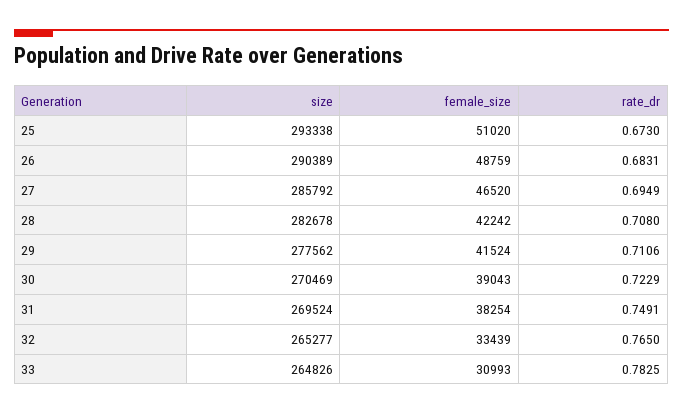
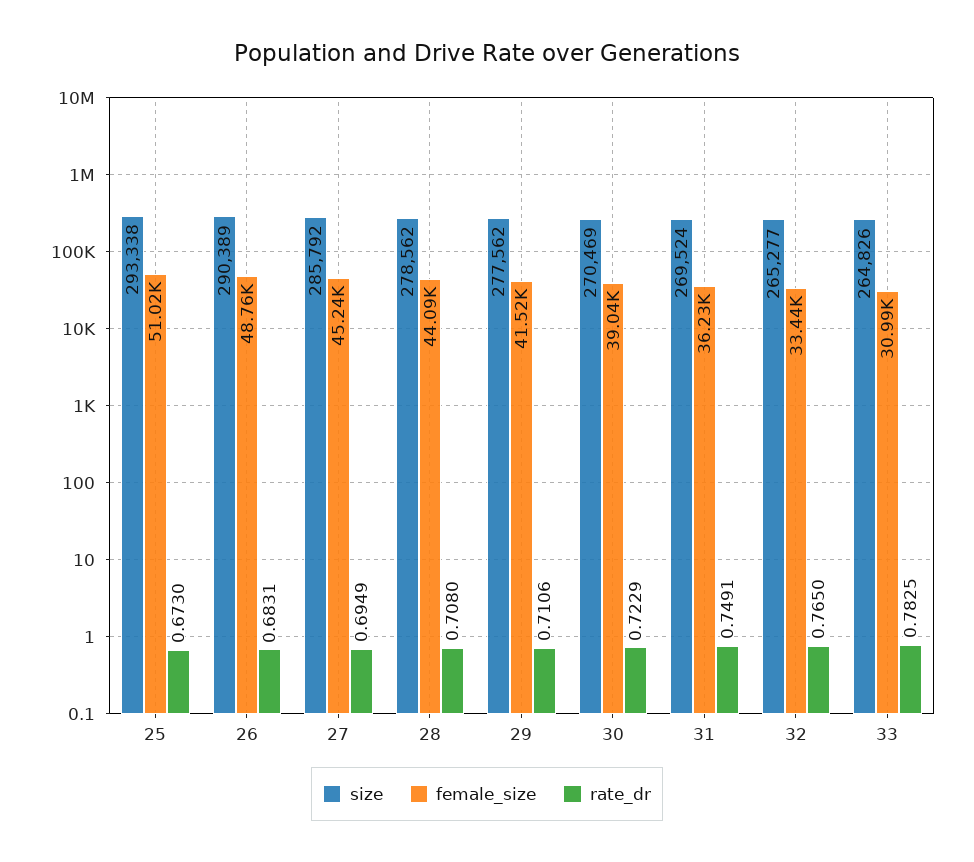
female_size, 27: 46520 -> 45240
size, 28: 282678 -> 278562
female_size, 28: 42242 -> 44090
female_size, 31: 38254 -> 36230

